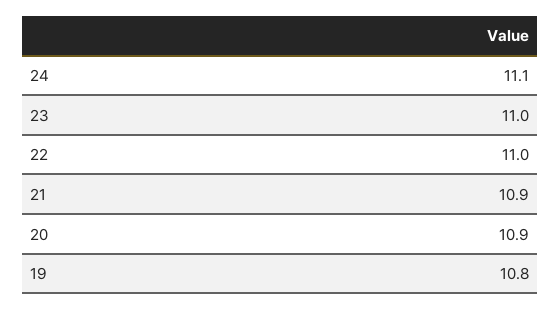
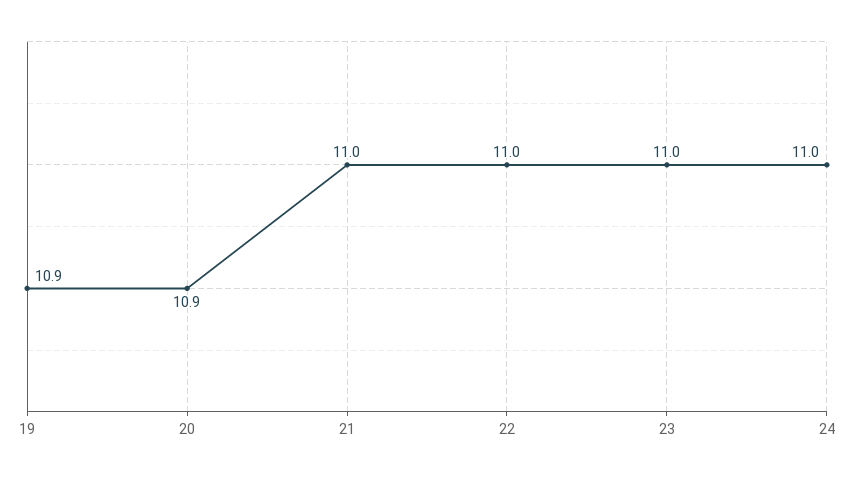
24: 11.1 -> 11
21: 10.9 -> 11
19: 10.8 -> 10.9

